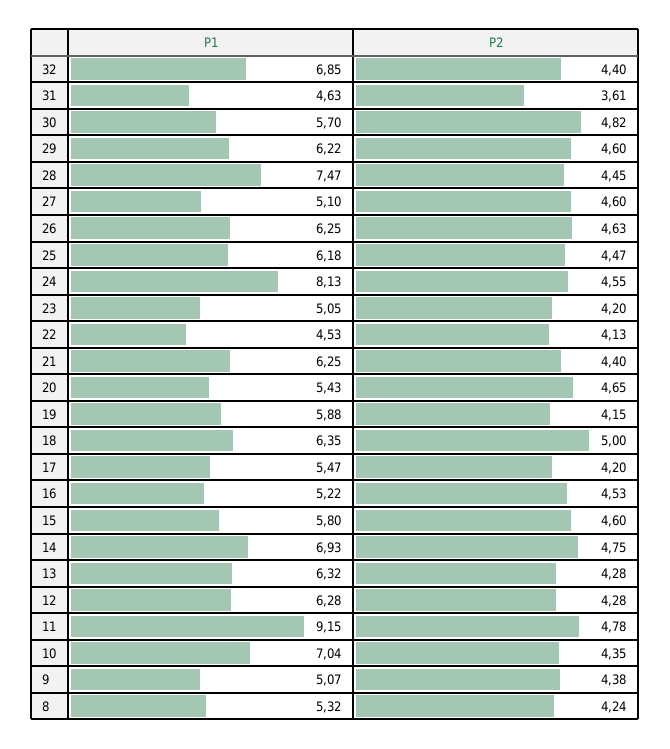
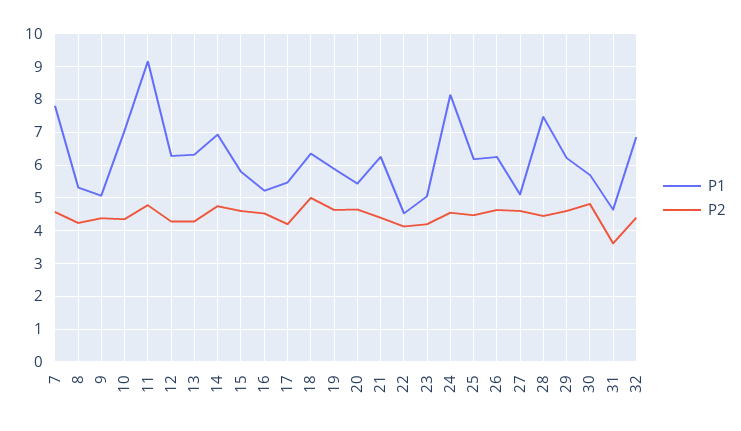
P2, 19: 4.15 -> 4.6
P1, 7: none -> 7.8
P2, 7: none -> 4.6

